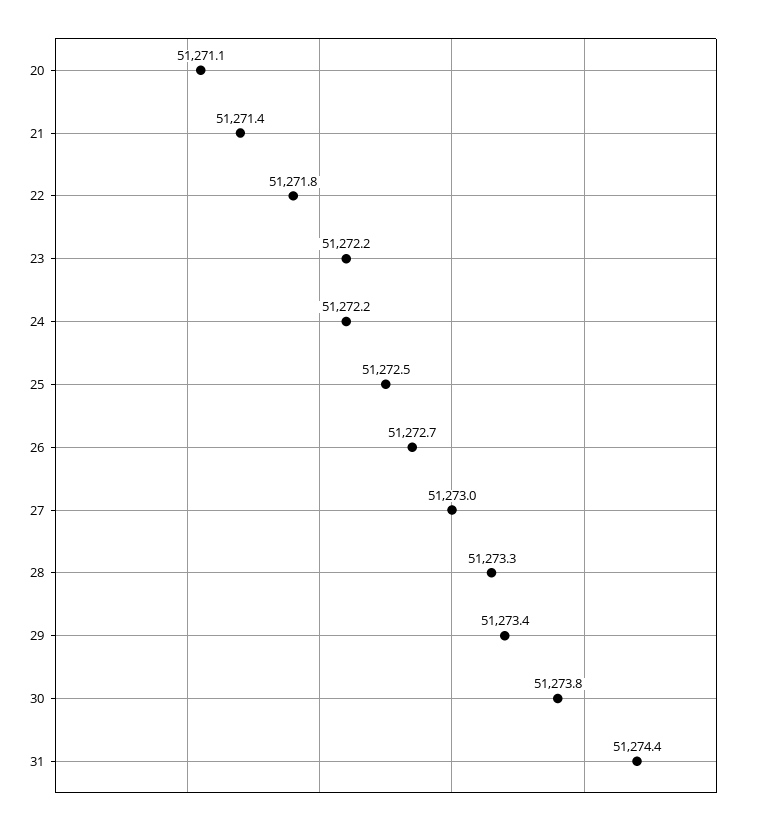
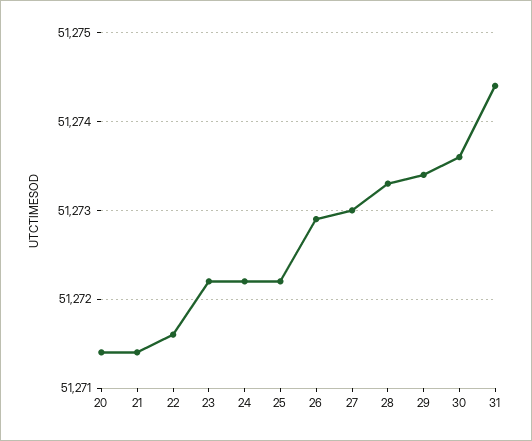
20: 51271.1 -> 51271.4
22: 51271.8 -> 51271.6
25: 51272.5 -> 51272.2
26: 51272.7 -> 51272.9
30: 51273.8 -> 51273.6

